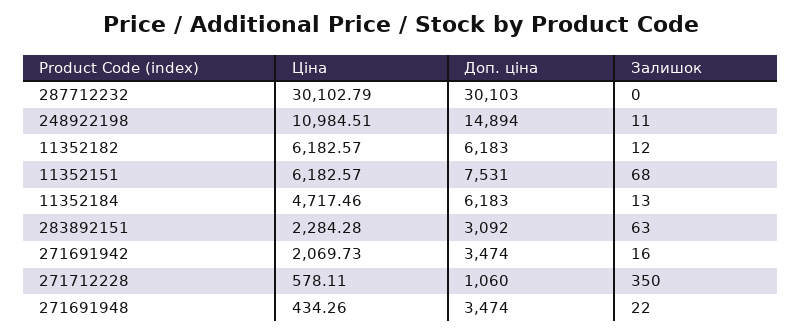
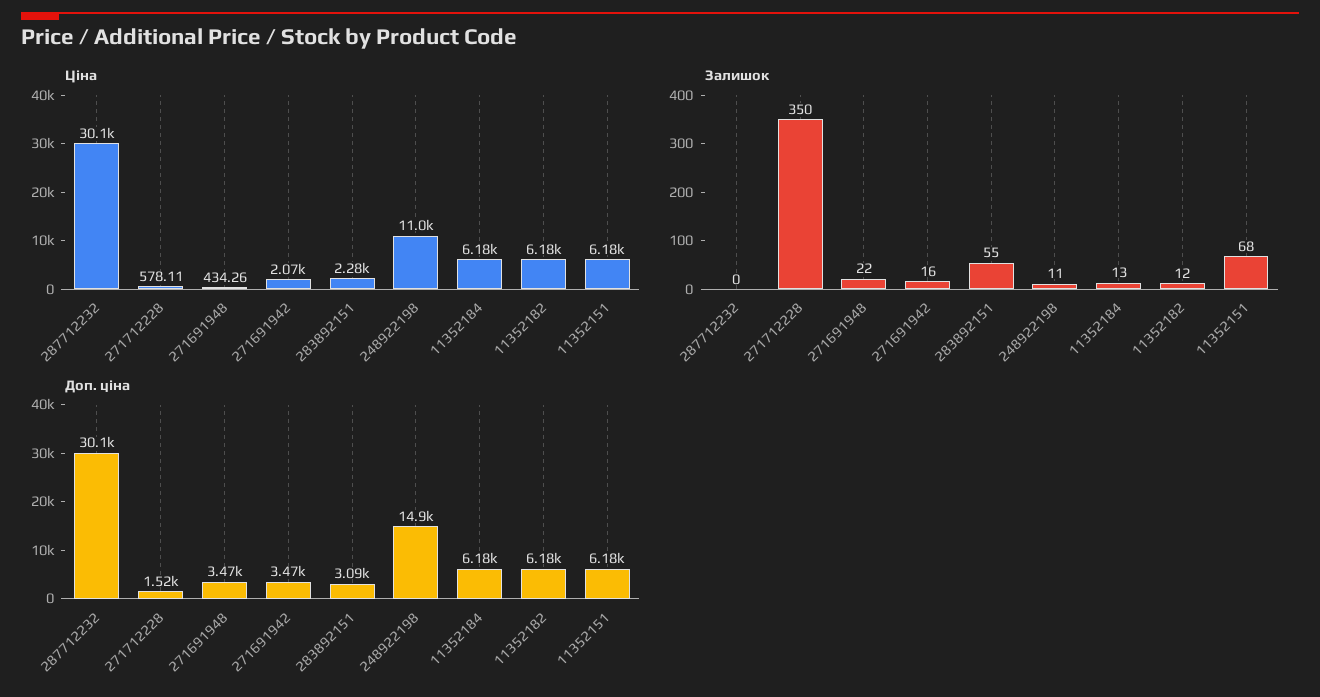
Доп. ціна, 11352151: 7531 -> 6180
Ціна, 11352184: 4717.46 -> 6180
Залишок, 283892151: 63 -> 55
Доп. ціна, 271712228: 1060 -> 1520

